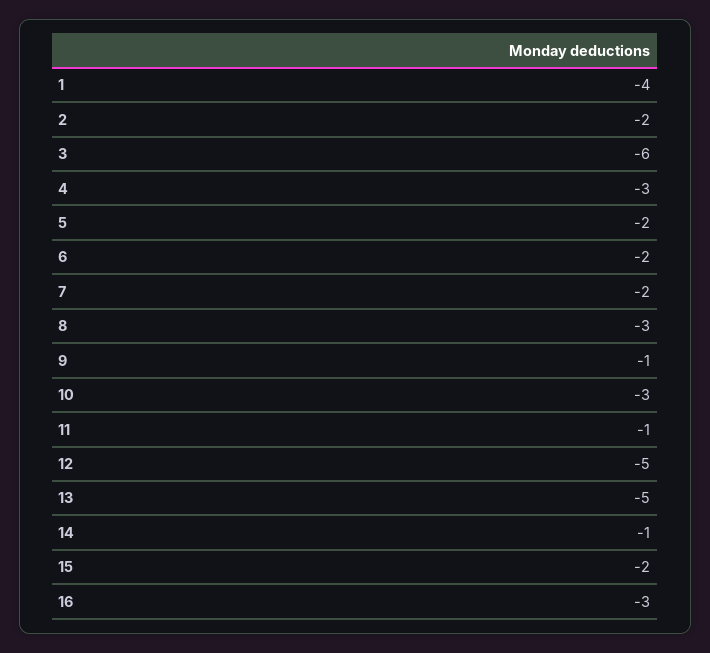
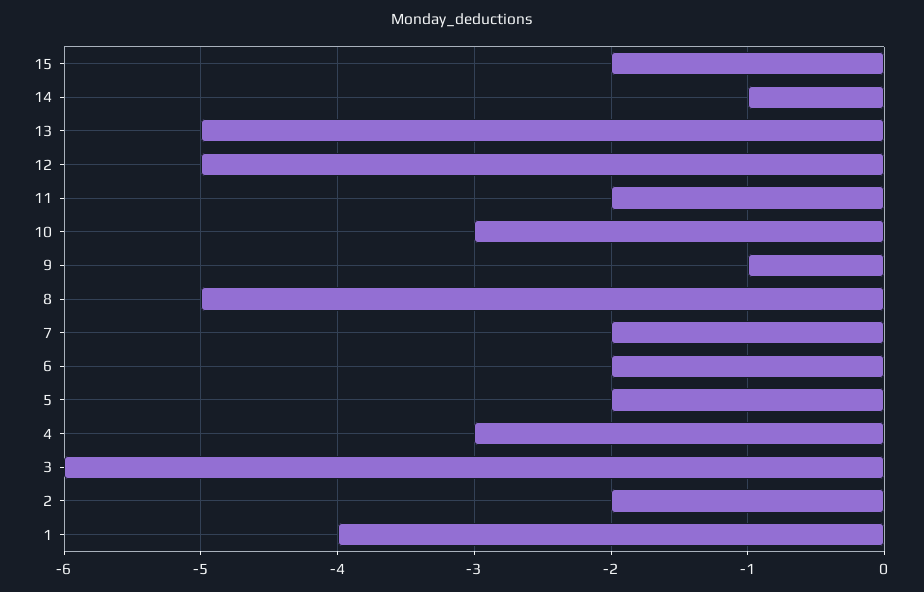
8: -3 -> -5
11: -1 -> -2
16: -3 -> none

